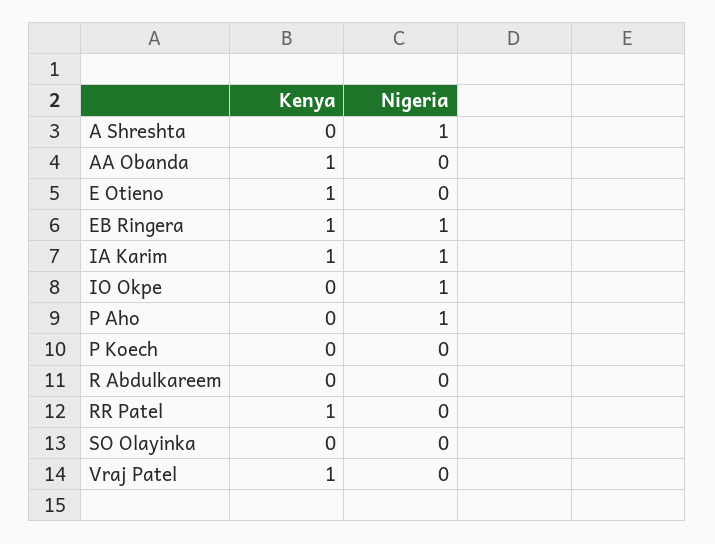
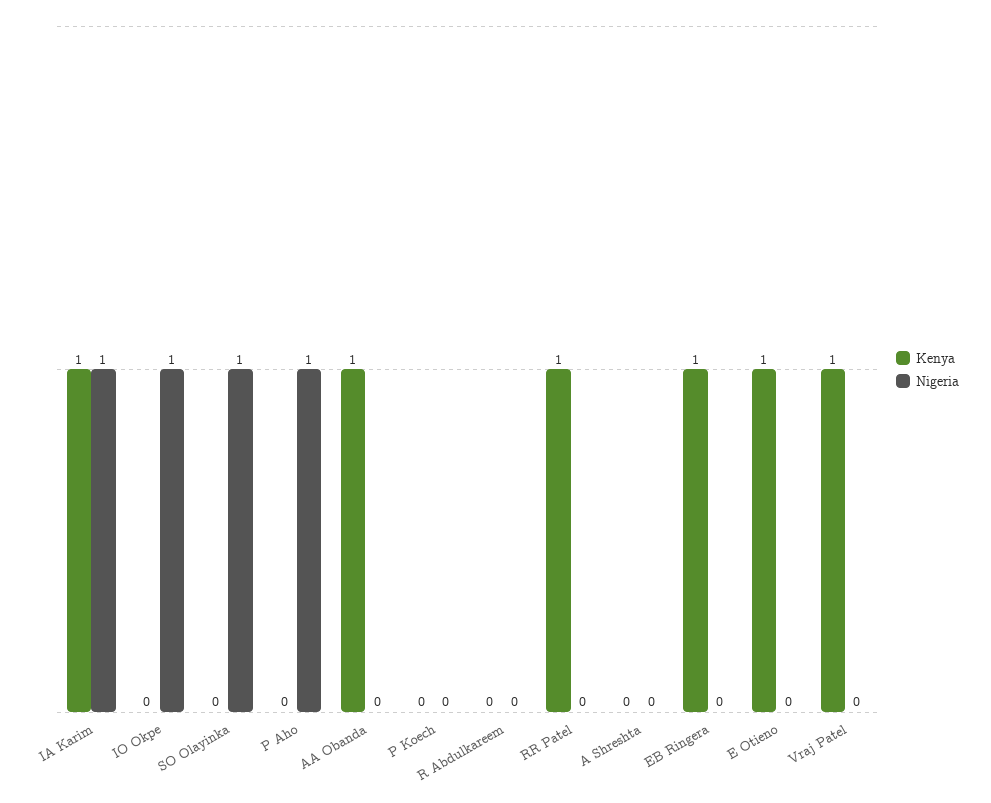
Nigeria, A Shreshta: 1 -> 0
Nigeria, EB Ringera: 1 -> 0
Nigeria, SO Olayinka: 0 -> 1

